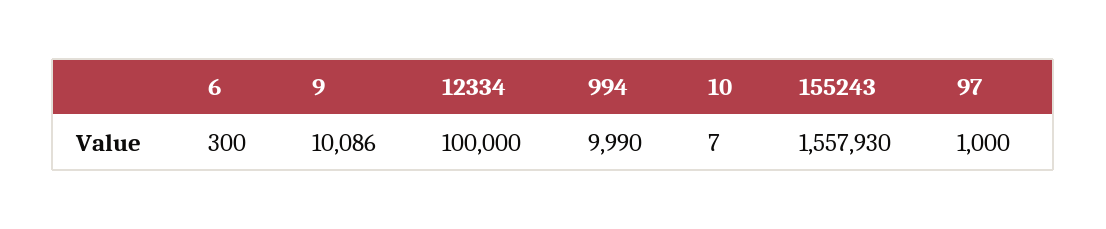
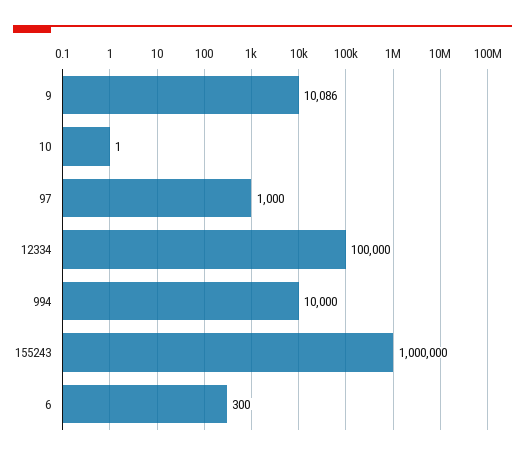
994: 9990 -> 10000
10: 7 -> 1
155243: 1557930 -> 1000000

